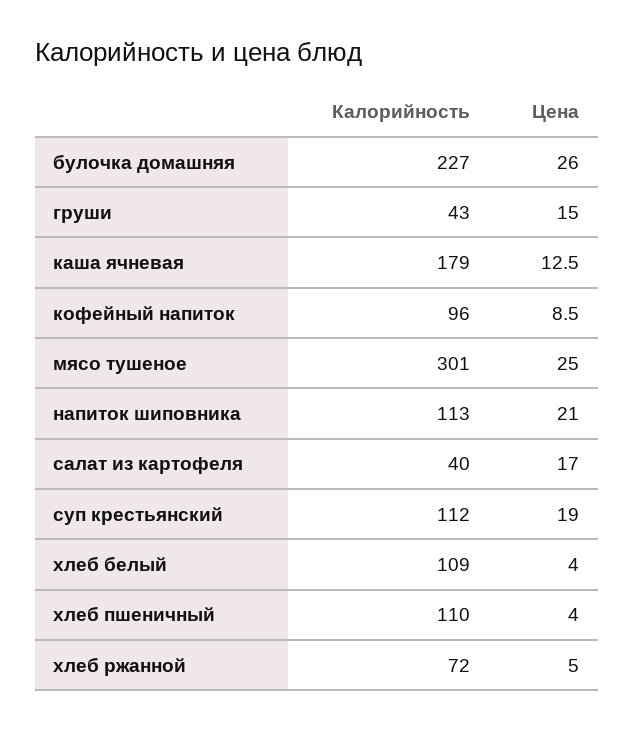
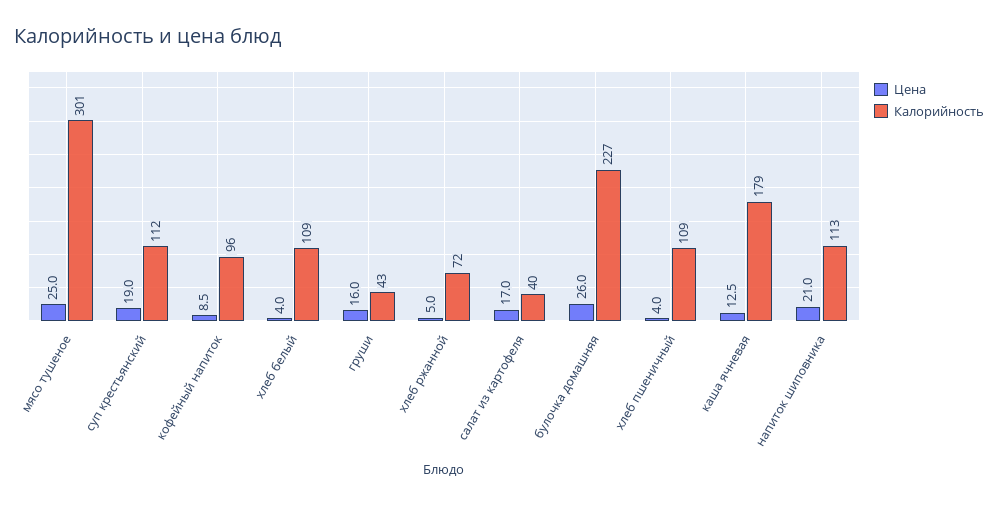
Цена, груши: 15 -> 16
Калорийность, хлеб пшеничный: 110 -> 109

